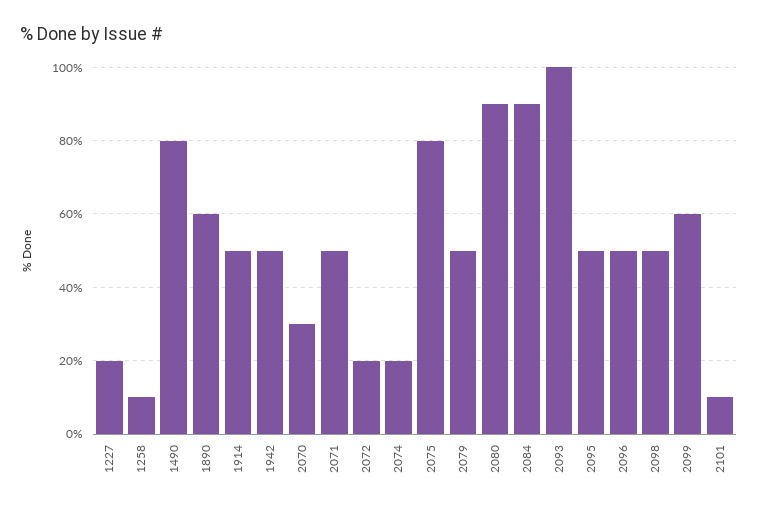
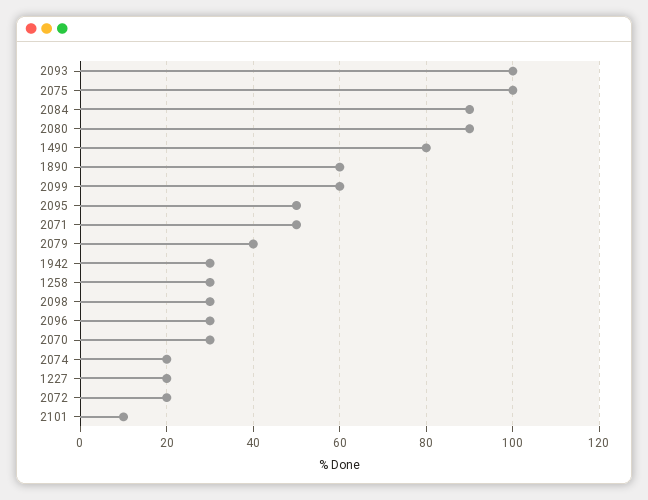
1258: 10 -> 30
1914: 50 -> none
1942: 50 -> 30
2075: 80 -> 100
2079: 50 -> 40
2096: 50 -> 30
2098: 50 -> 30

